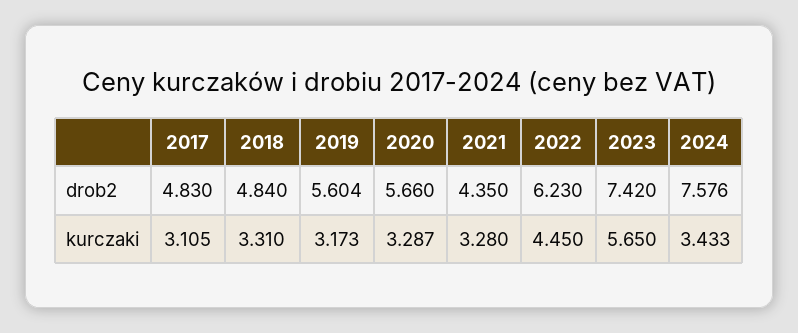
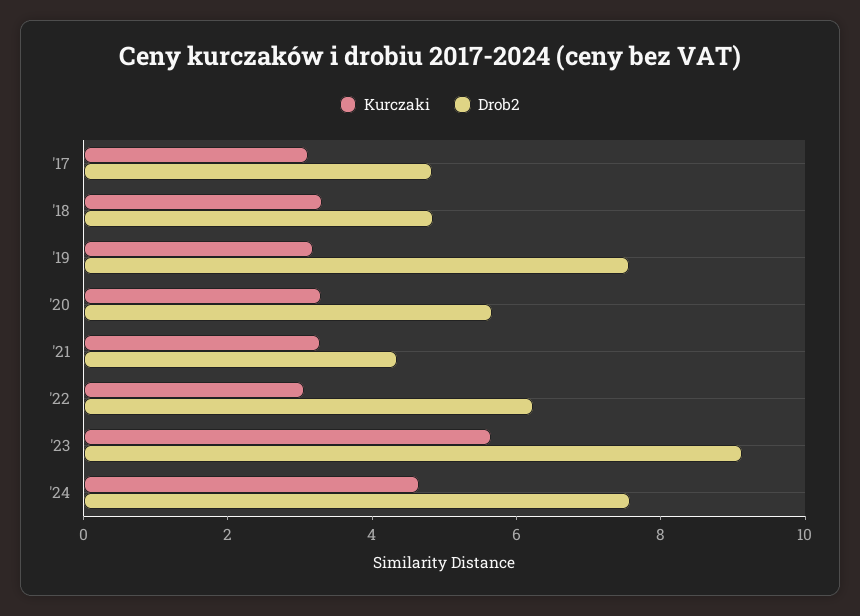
drob2, 2019: 5.604 -> 7.5
drob2, 2023: 7.42 -> 9
kurczaki, 2022: 4.45 -> 3
kurczaki, 2024: 3.433 -> 4.5

